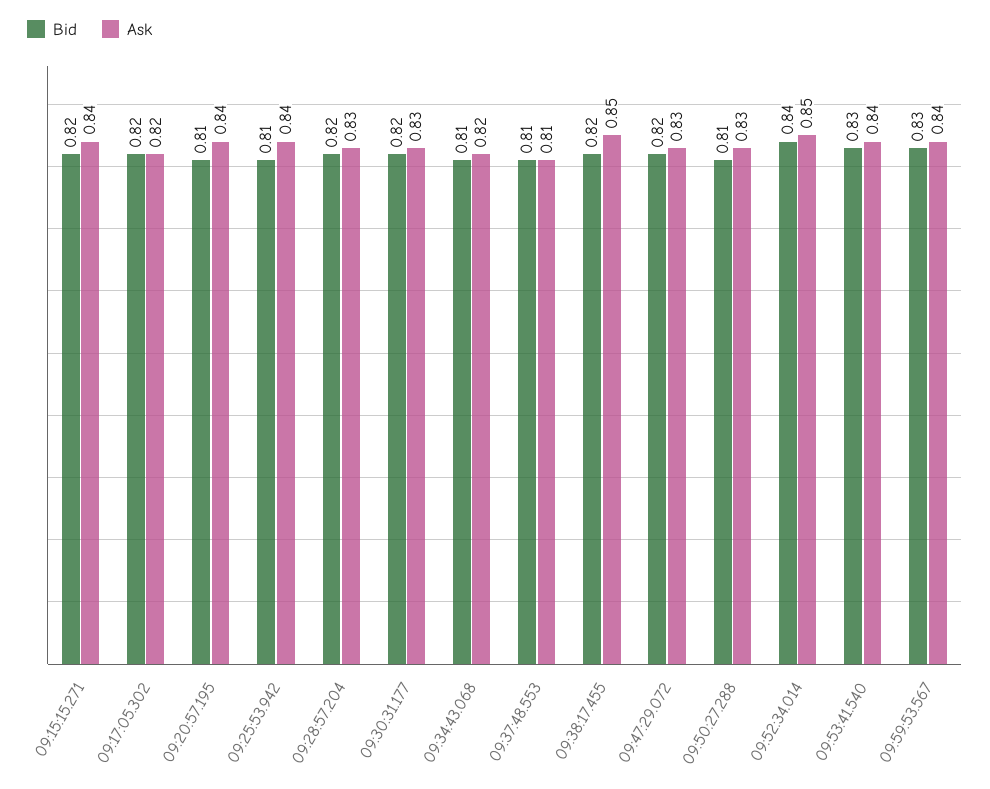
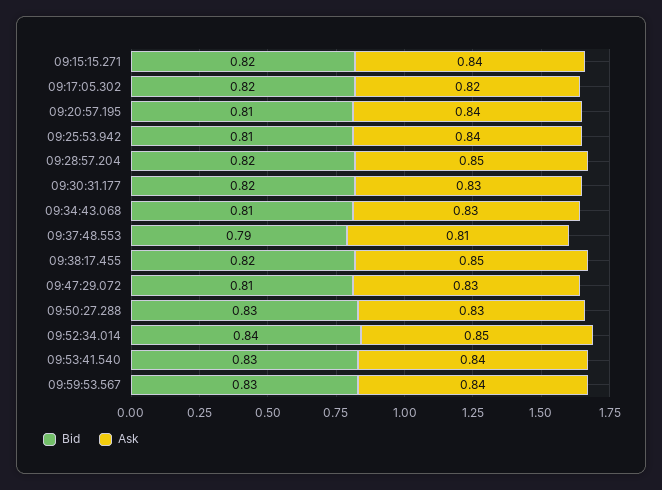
Ask, 09:28:57.204: 0.83 -> 0.85
Ask, 09:34:43.068: 0.82 -> 0.83
Bid, 09:37:48.553: 0.81 -> 0.79
Bid, 09:47:29.072: 0.82 -> 0.81
Bid, 09:50:27.288: 0.81 -> 0.83

